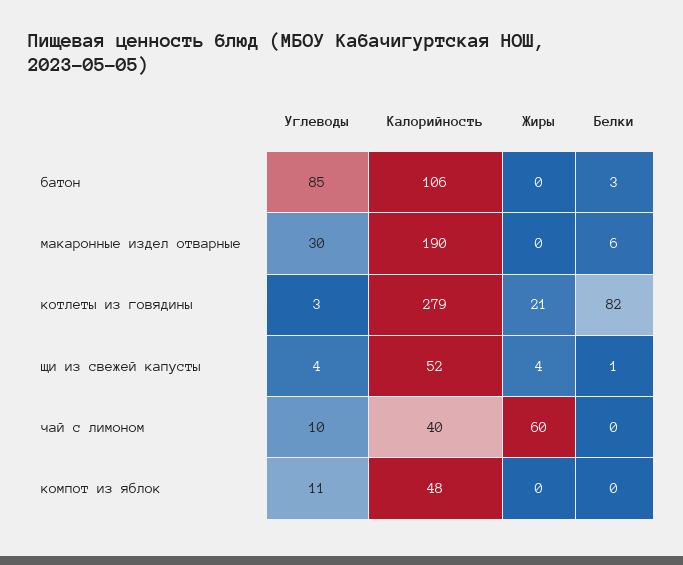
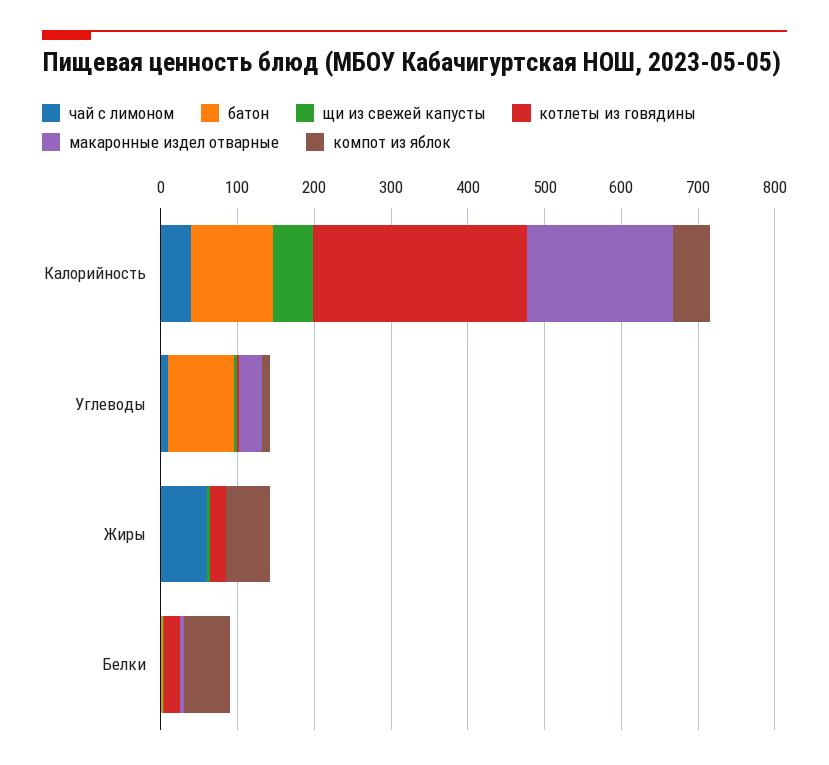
котлеты из говядины, Белки: 82 -> 20
компот из яблок, Жиры: 0 -> 60
компот из яблок, Белки: 0 -> 60

